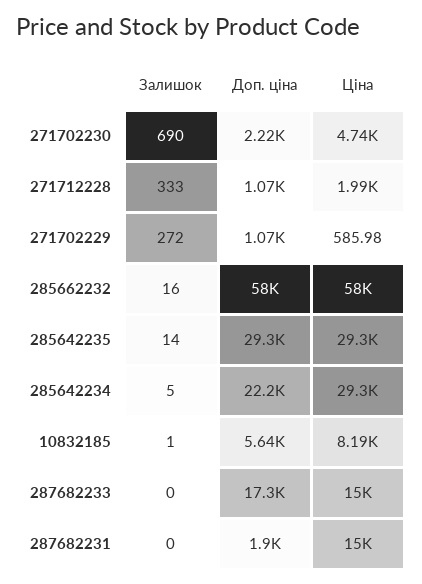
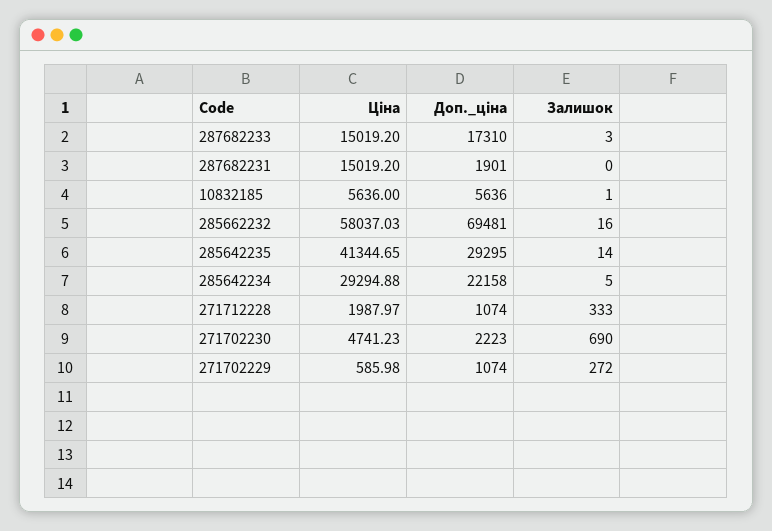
Доп. ціна, 285662232: 58000 -> 69481
Ціна, 285642235: 29300 -> 41344.65
Ціна, 10832185: 8190 -> 5636
Залишок, 287682233: 0 -> 3

